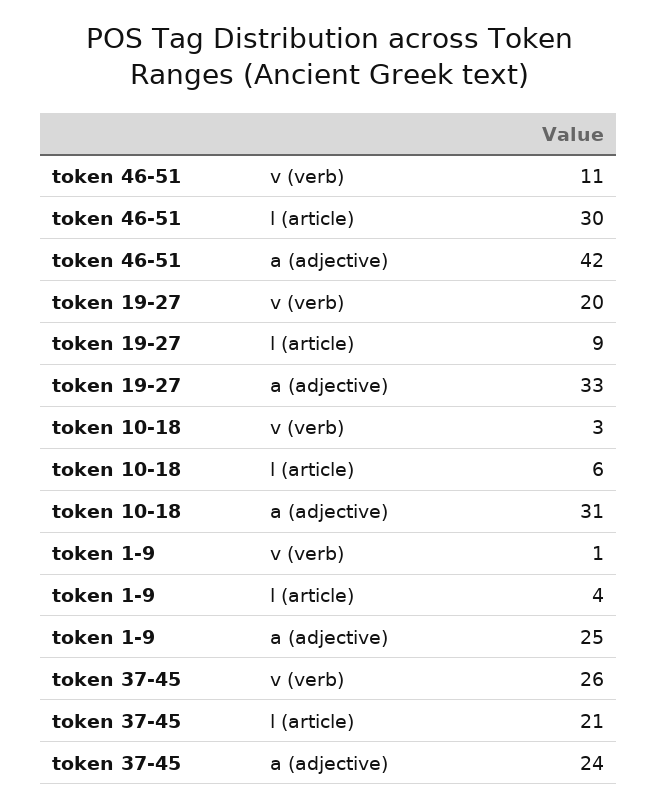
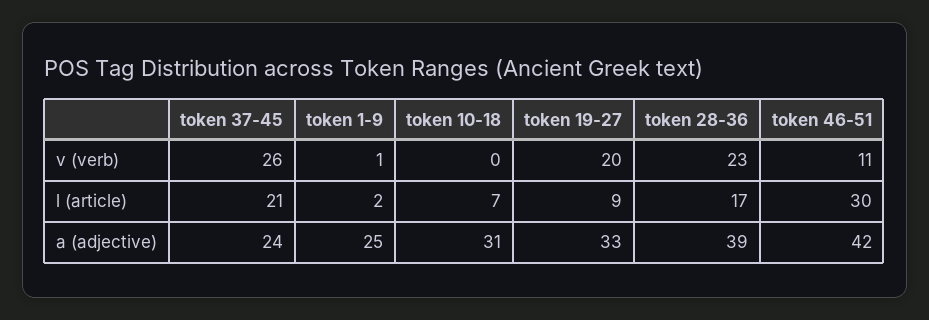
token 10-18, v (verb): 3 -> 0
token 10-18, l (article): 6 -> 7
token 1-9, l (article): 4 -> 2
token 28-36, v (verb): none -> 23
token 28-36, l (article): none -> 17
token 28-36, a (adjective): none -> 39

